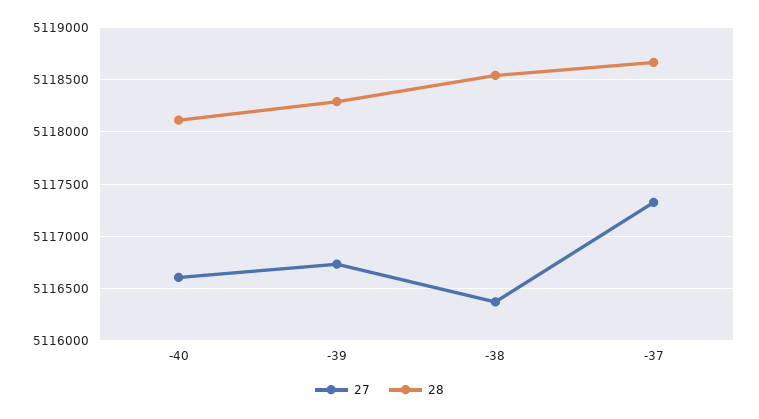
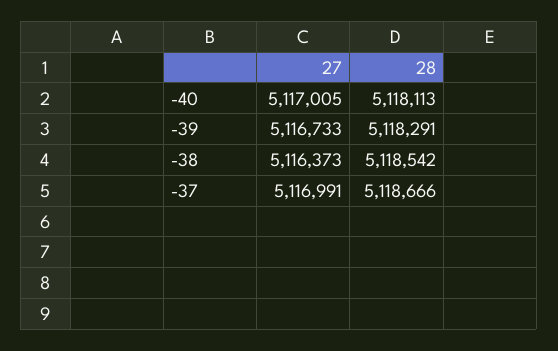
27, -40: 5116600 -> 5117005
27, -37: 5117300 -> 5116991

